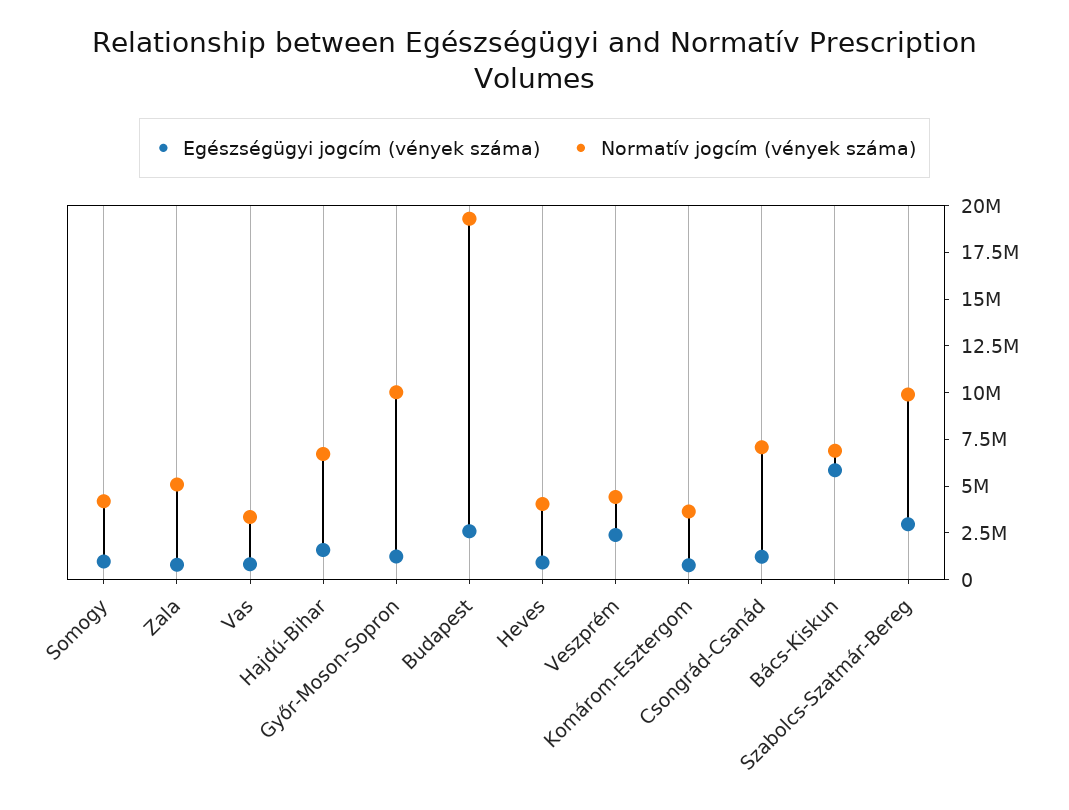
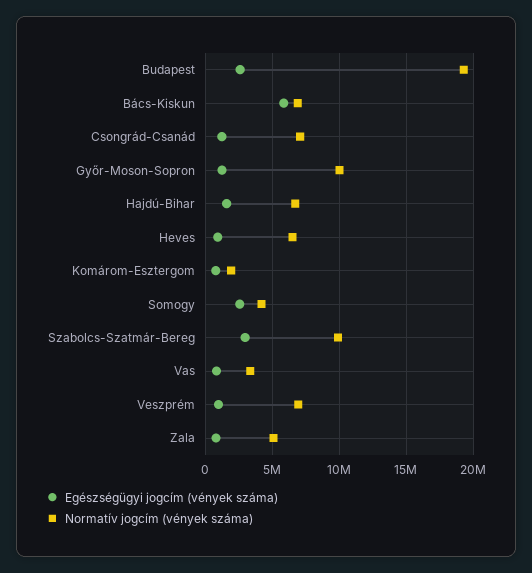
Egészségügyi jogcím (vények száma), Somogy: 1000000 -> 2500000
Normatív jogcím (vények száma), Heves: 4000000 -> 6500000
Egészségügyi jogcím (vények száma), Veszprém: 2500000 -> 1000000
Normatív jogcím (vények száma), Veszprém: 4500000 -> 7000000
Normatív jogcím (vények száma), Komárom-Esztergom: 3500000 -> 2000000

